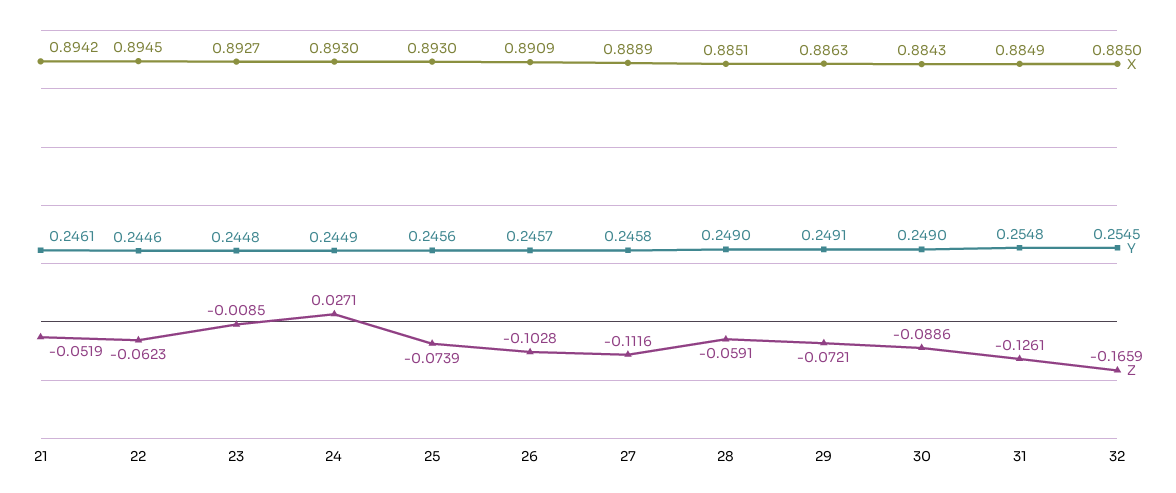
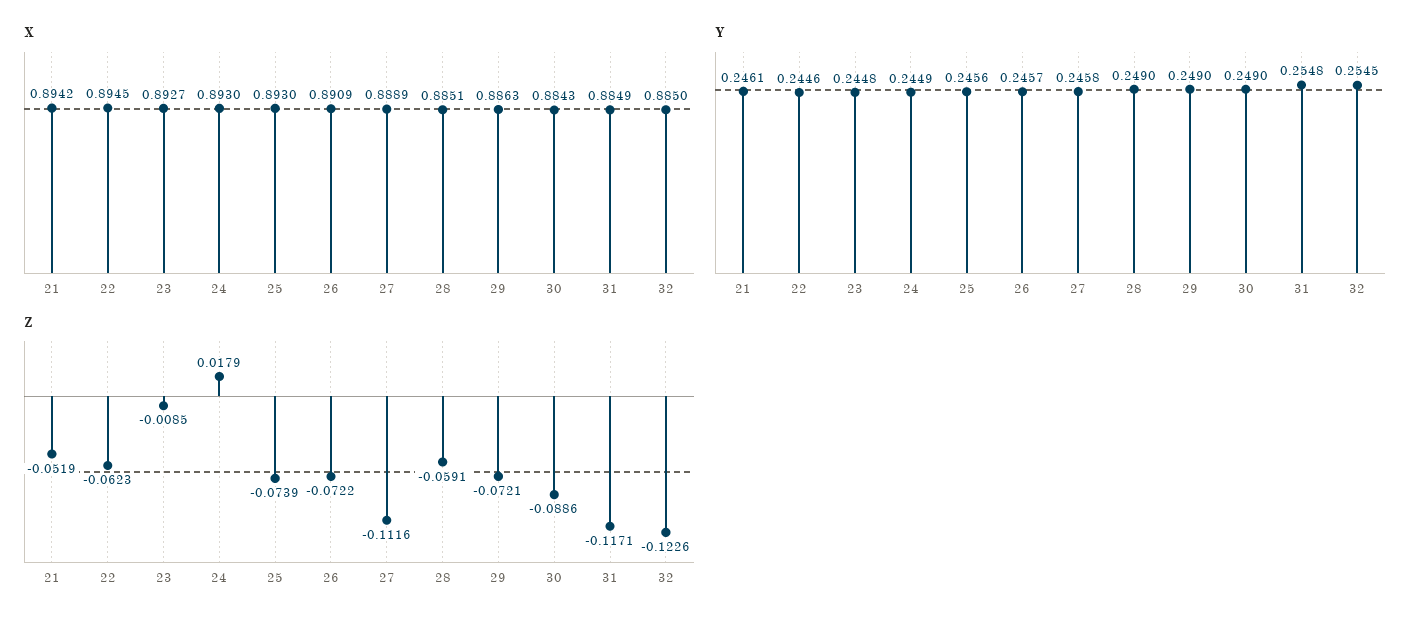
Z, 24: 0.0271 -> 0.0179
Z, 26: -0.1028 -> -0.0722
Y, 29: 0.2491 -> 0.249
Z, 31: -0.1261 -> -0.1171
Z, 32: -0.1659 -> -0.1226

